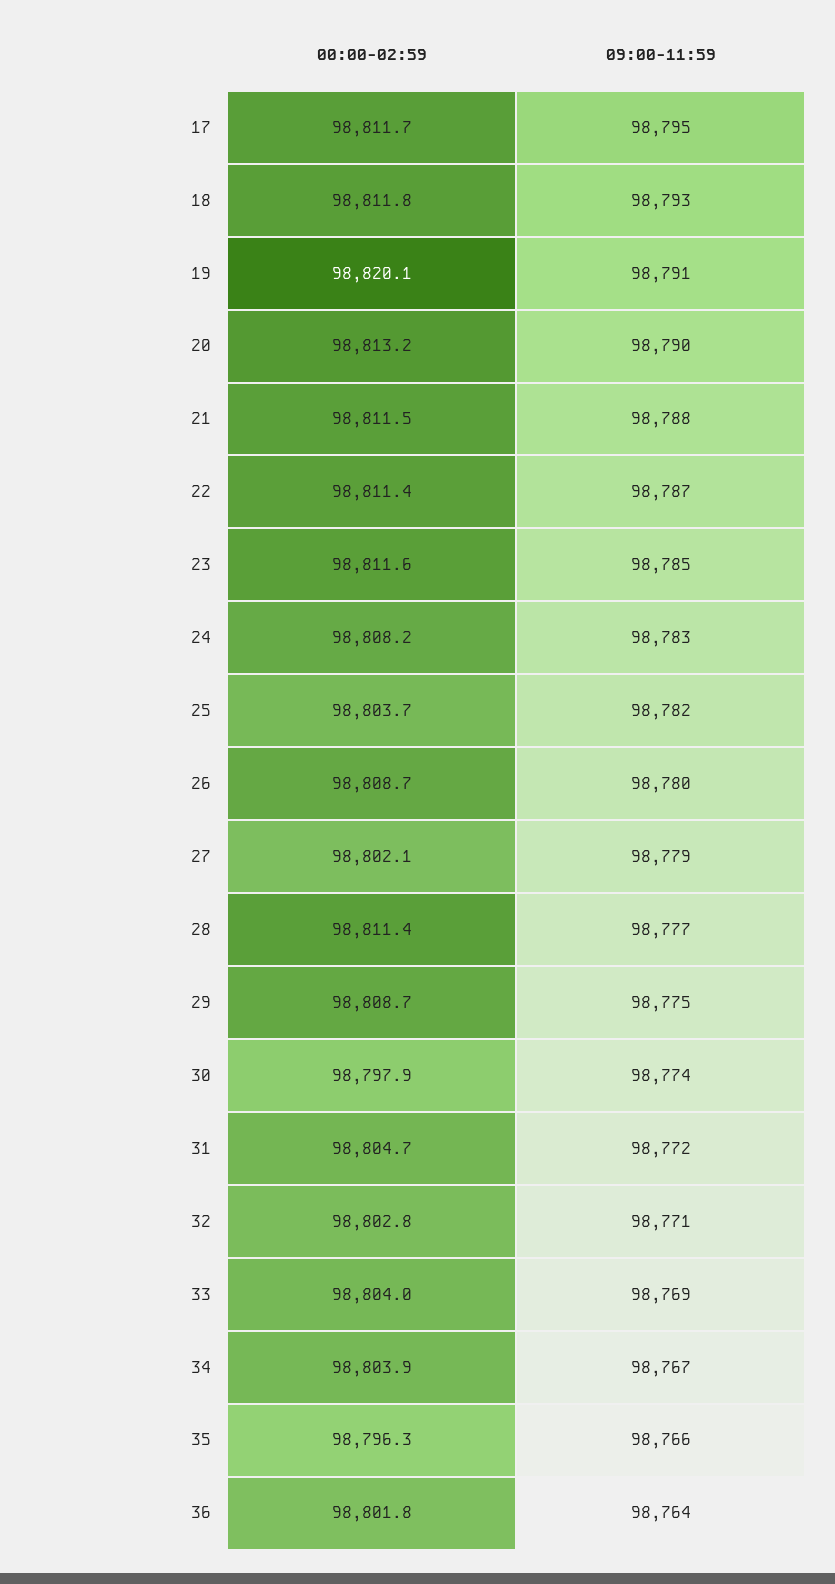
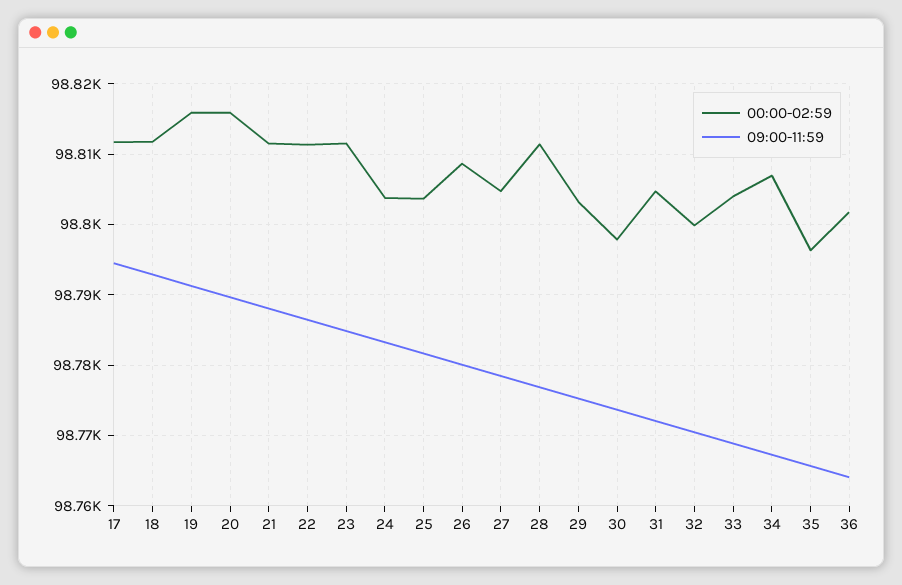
00:00-02:59, 19: 98820.1 -> 98816
00:00-02:59, 20: 98813.2 -> 98816
00:00-02:59, 24: 98808.2 -> 98804
00:00-02:59, 27: 98802.1 -> 98805
00:00-02:59, 29: 98808.7 -> 98803
00:00-02:59, 32: 98802.8 -> 98800
00:00-02:59, 34: 98803.9 -> 98807

